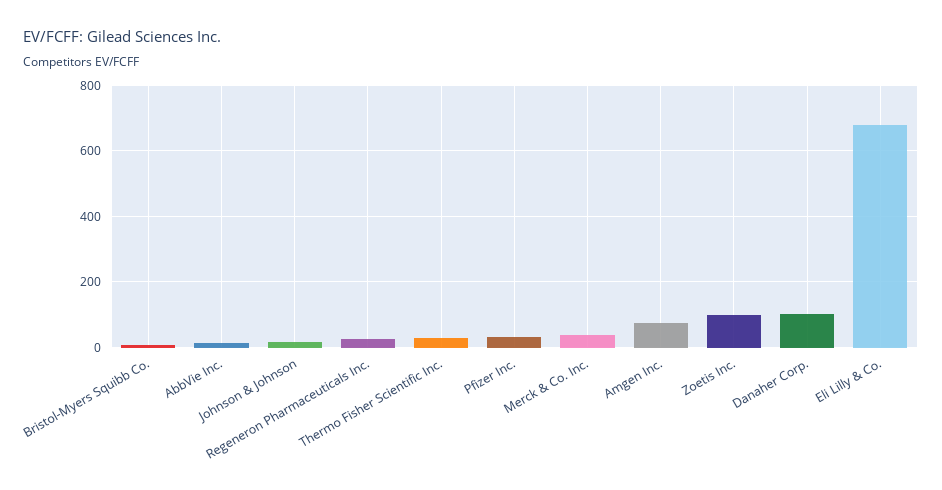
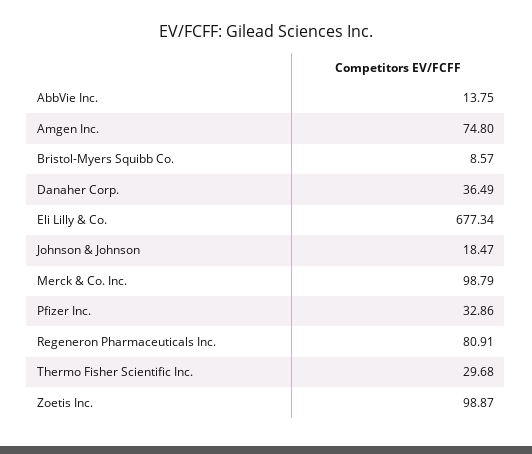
Regeneron Pharmaceuticals Inc.: 20 -> 80.91
Merck & Co. Inc.: 40 -> 98.79
Danaher Corp.: 100 -> 36.49

